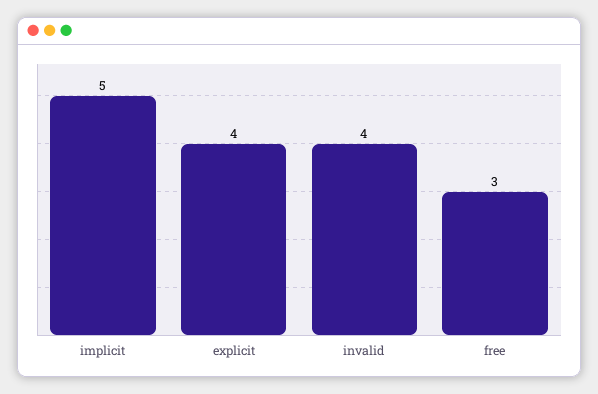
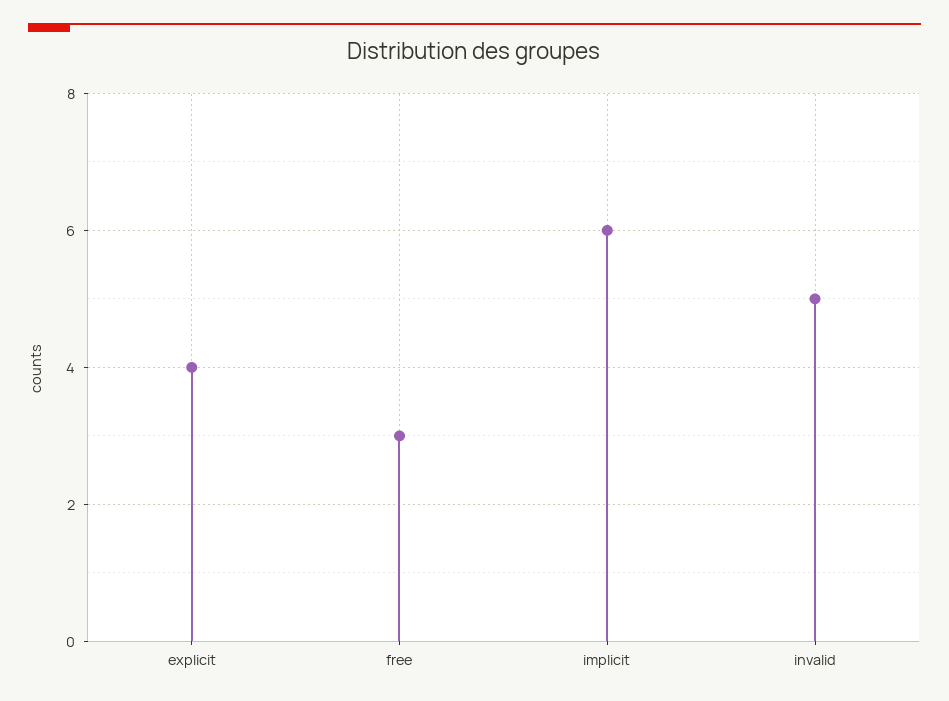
implicit: 5 -> 6
invalid: 4 -> 5

